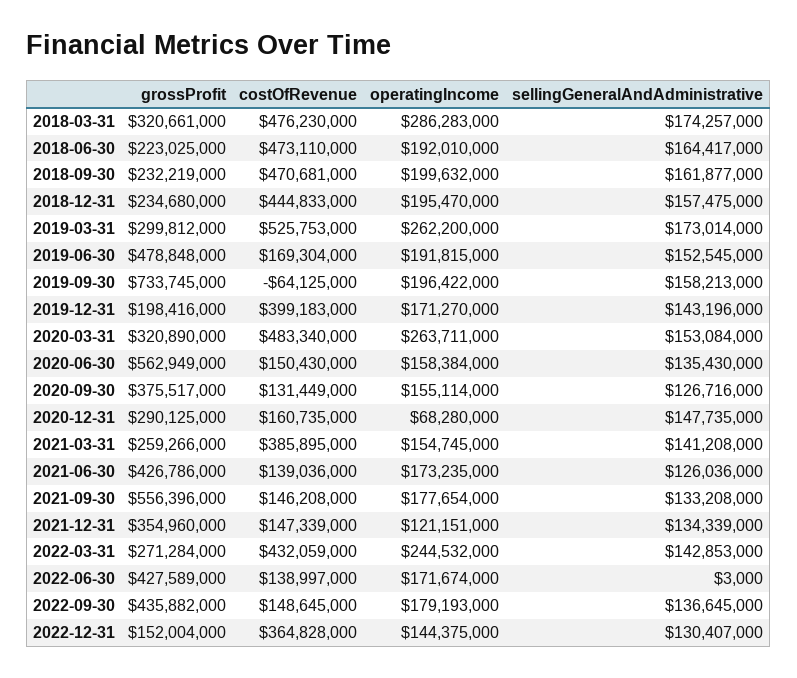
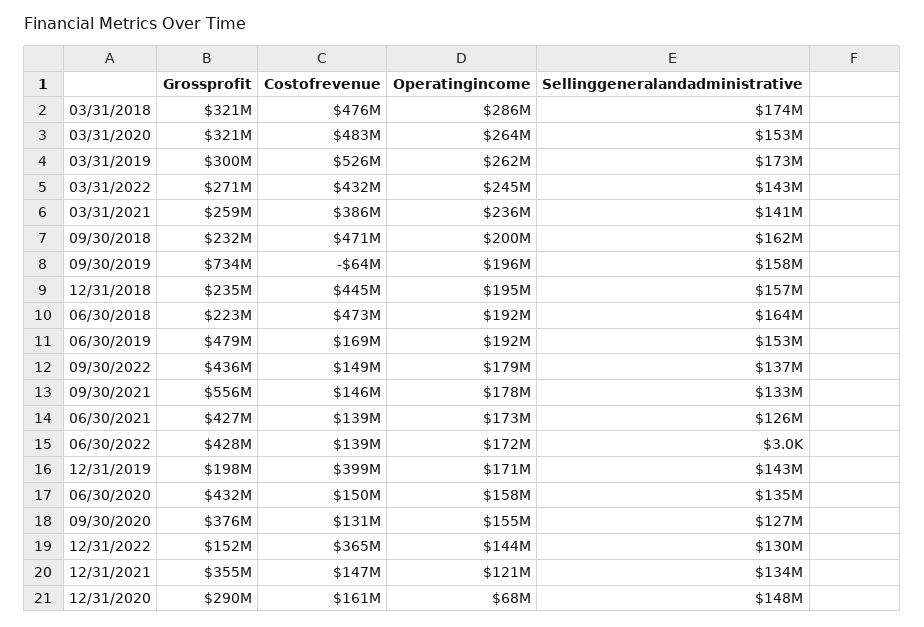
grossProfit, 2020-06-30: 562949000 -> 432000000
operatingIncome, 2021-03-31: 154745000 -> 236000000

